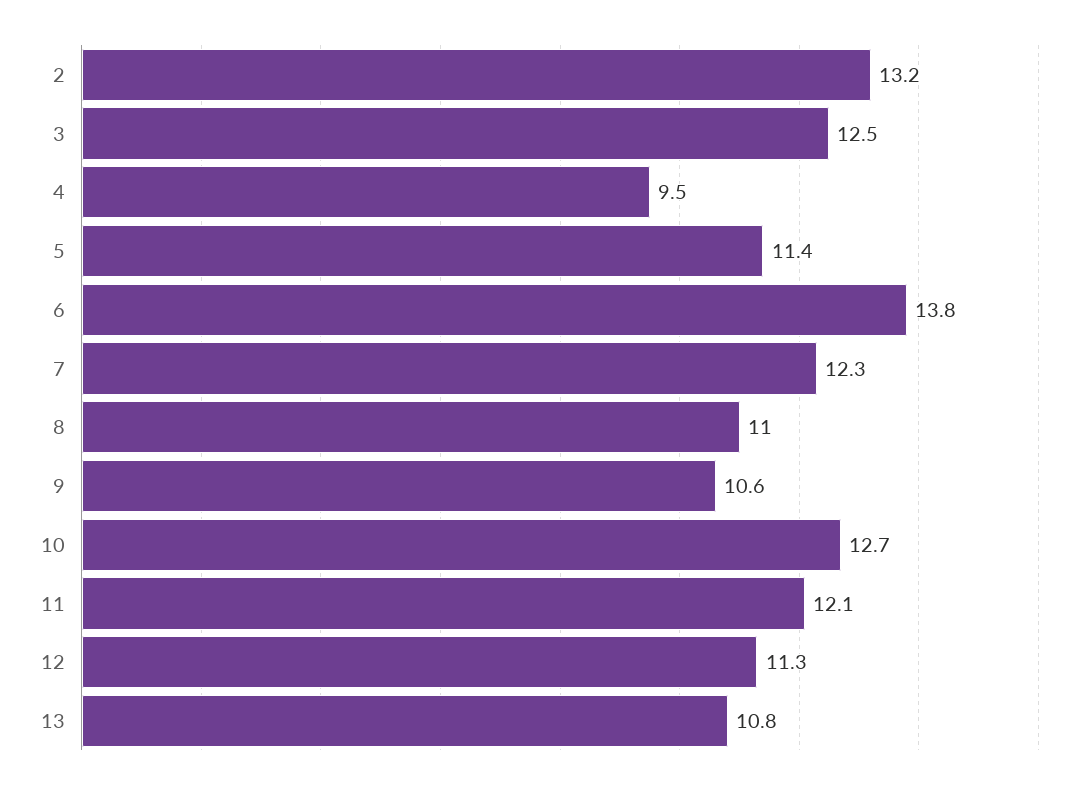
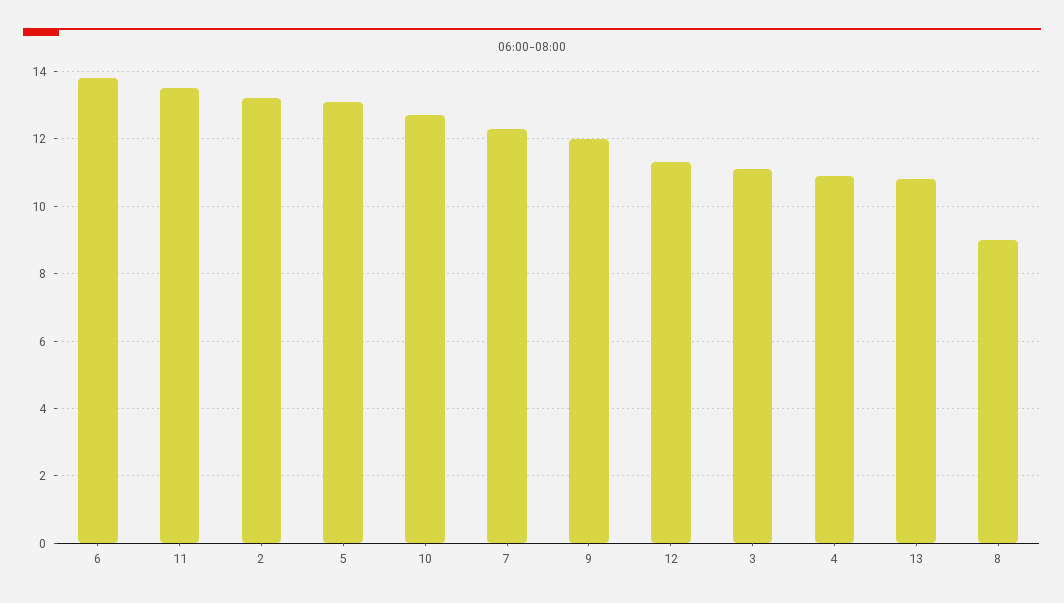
3: 12.5 -> 11
4: 9.5 -> 11
5: 11.4 -> 13
8: 11 -> 9
9: 10.6 -> 12
11: 12.1 -> 13.5

